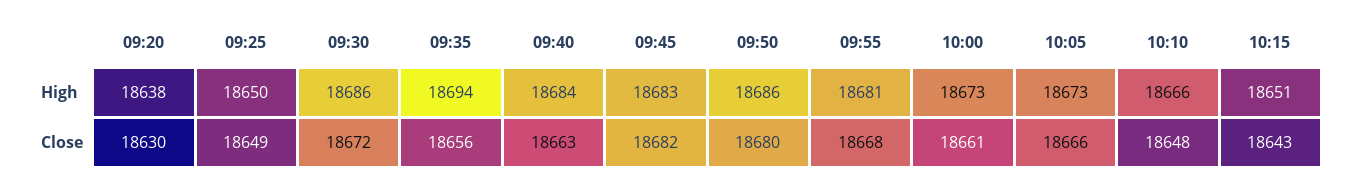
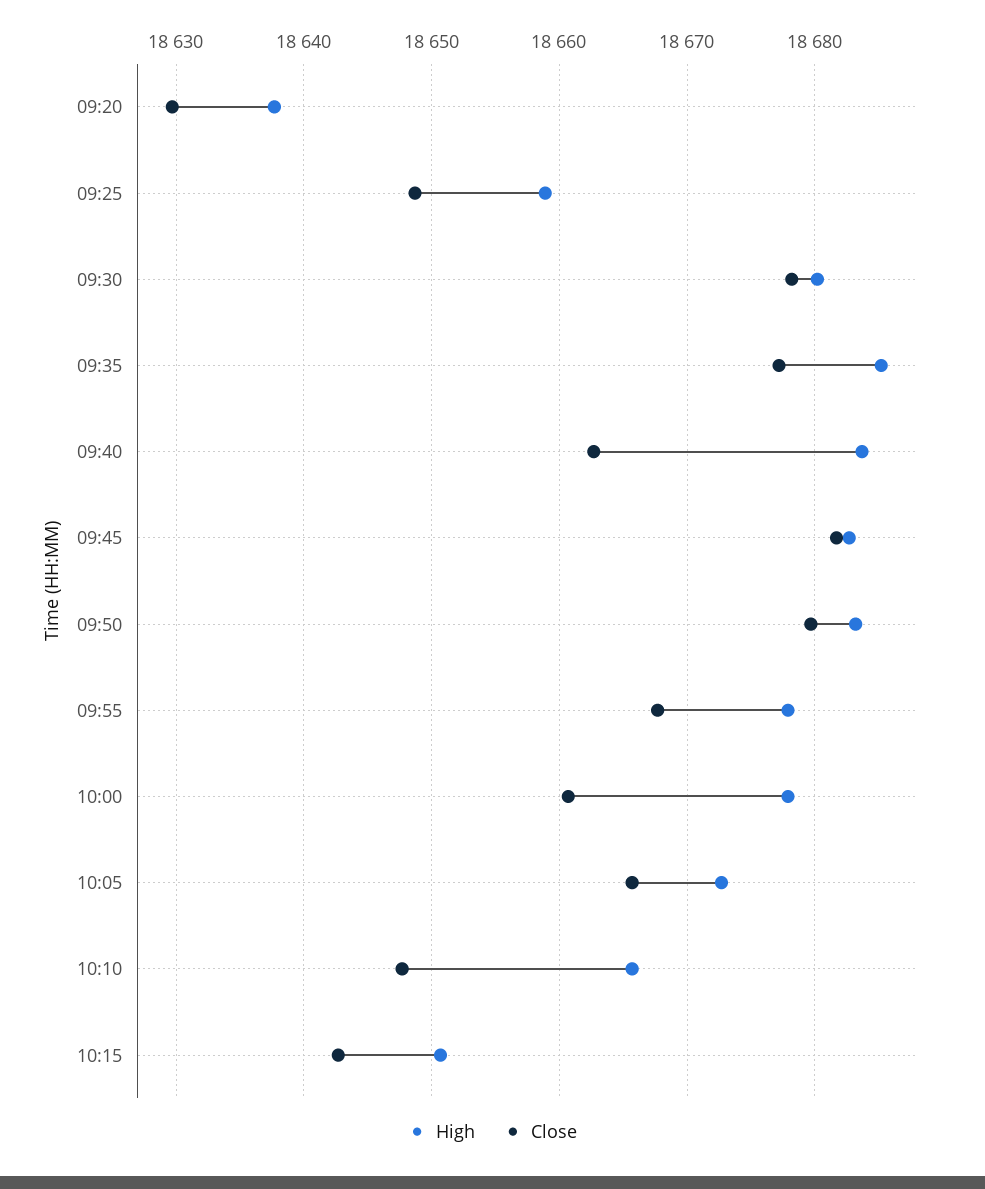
High, 09:25: 18650 -> 18659
High, 09:30: 18686 -> 18680
High, 09:35: 18694 -> 18685
High, 09:50: 18686 -> 18683
High, 09:55: 18681 -> 18678
High, 10:00: 18673 -> 18678
Close, 09:30: 18672 -> 18678
Close, 09:35: 18656 -> 18677

